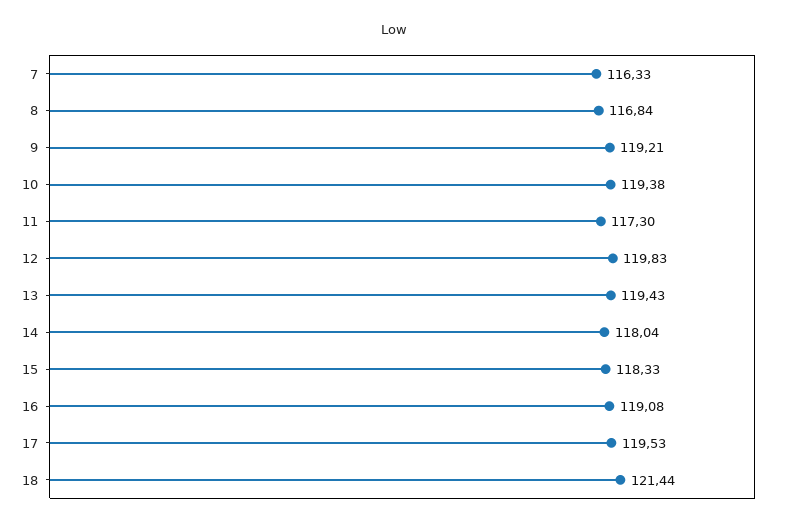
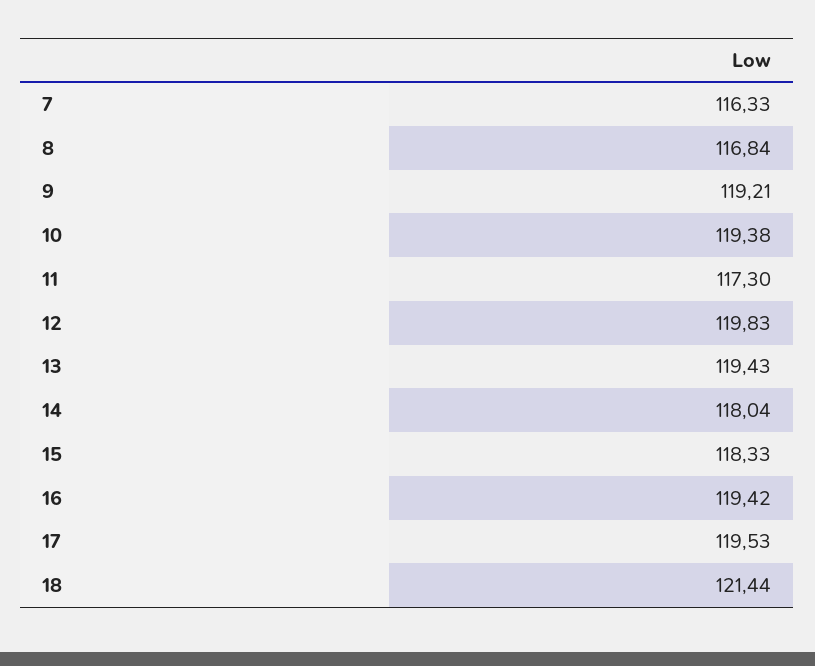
16: 119.08 -> 119.42

